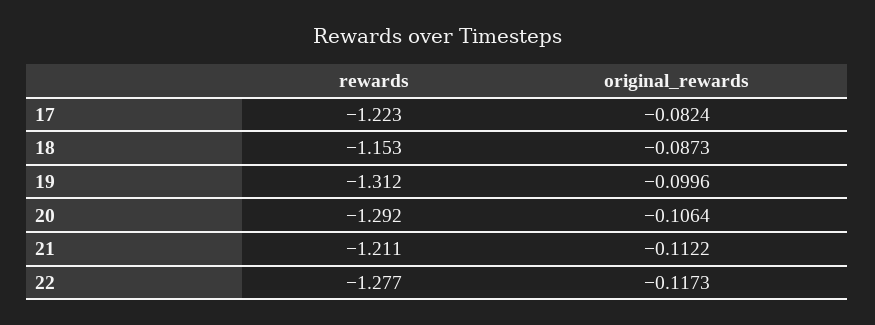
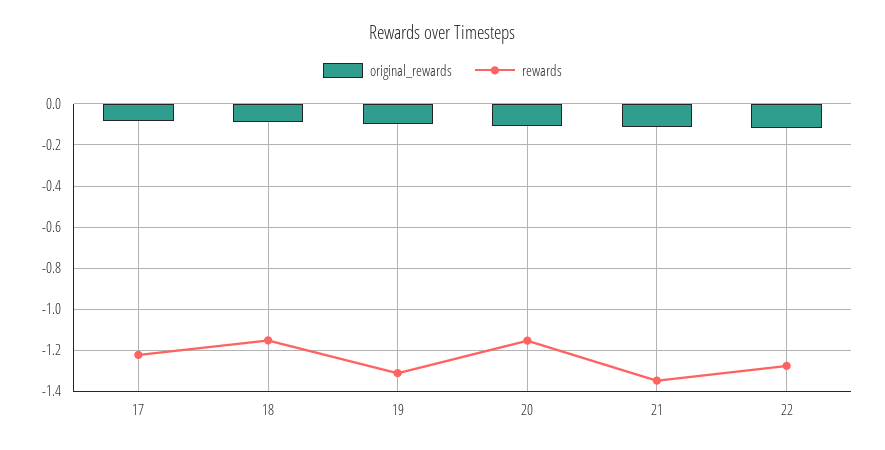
rewards, 20: -1.292 -> -1.15
rewards, 21: -1.211 -> -1.35

